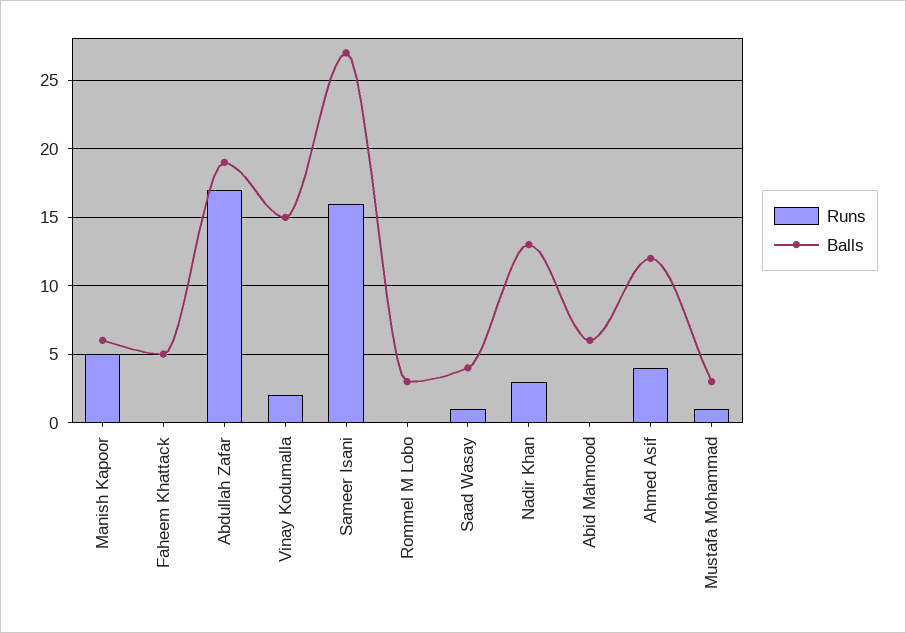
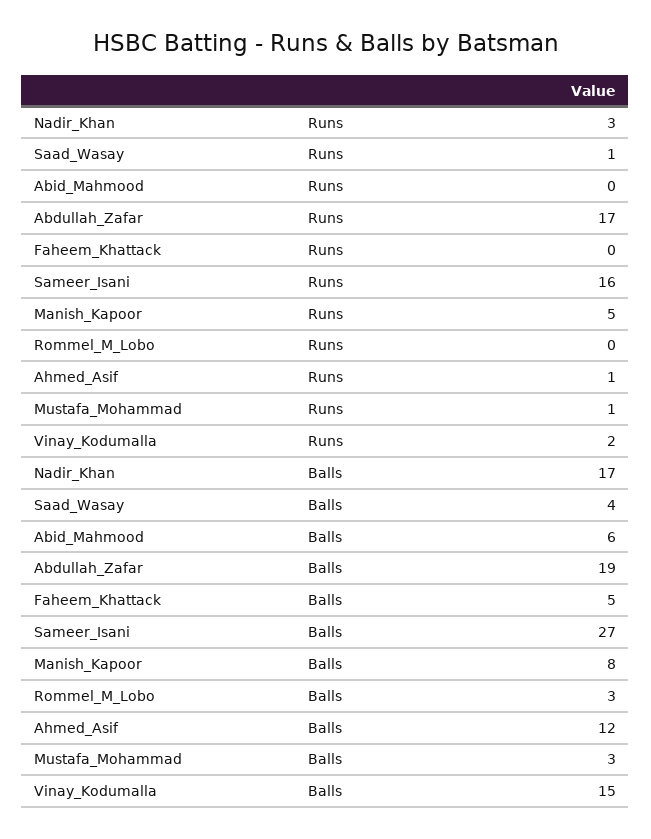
Balls, Manish Kapoor: 6 -> 8
Balls, Nadir Khan: 13 -> 17
Runs, Ahmed Asif: 4 -> 1

